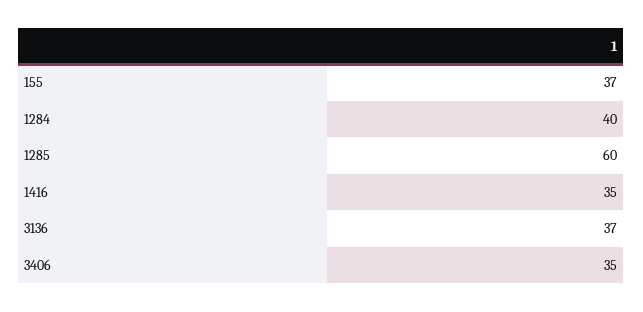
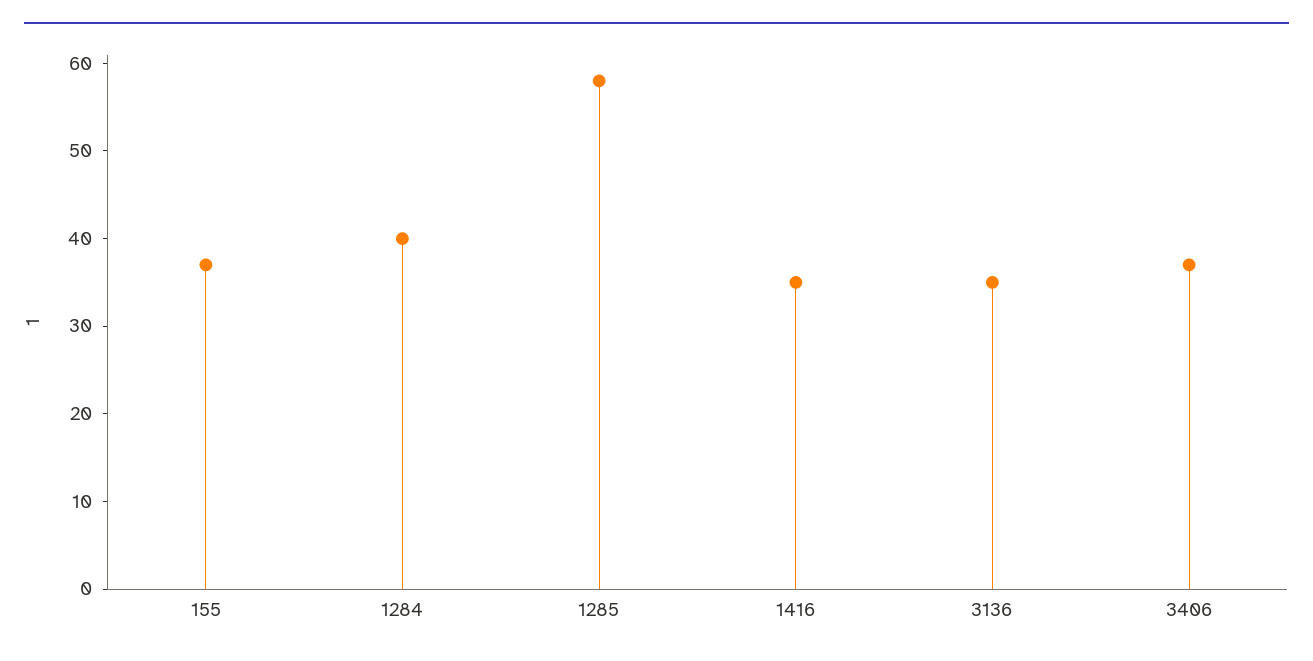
1285: 60 -> 58
3136: 37 -> 35
3406: 35 -> 37

